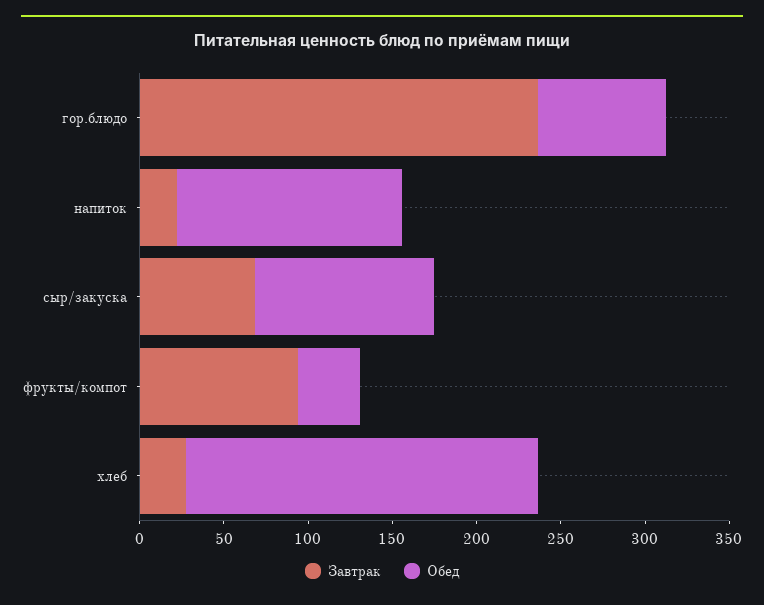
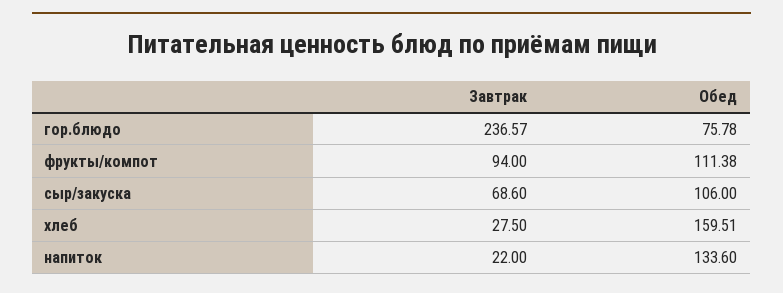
Обед, фрукты/компот: 40 -> 111.38
Обед, хлеб: 210 -> 159.51

